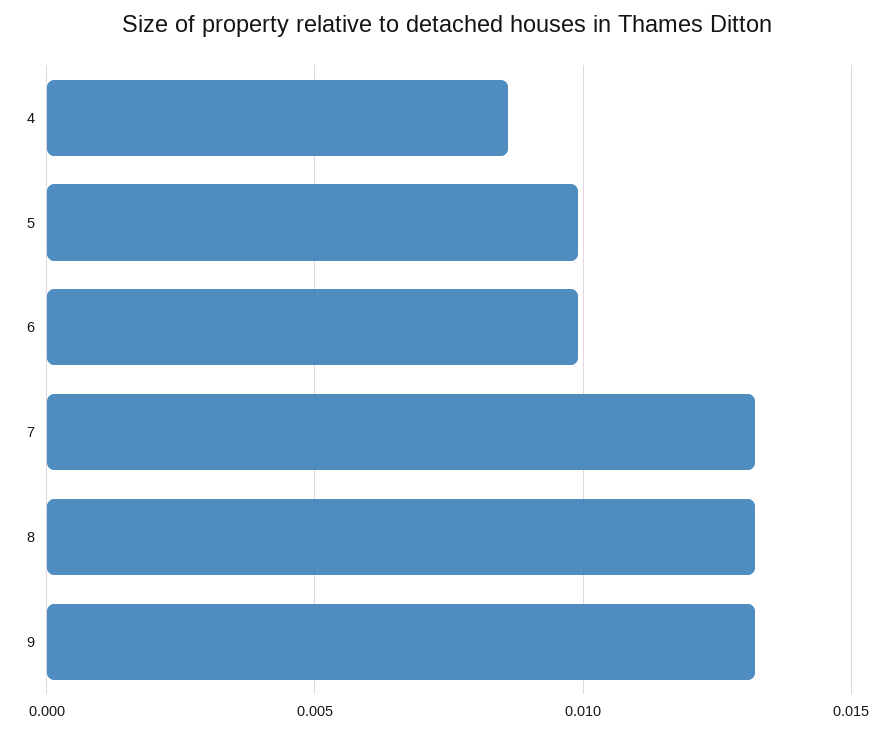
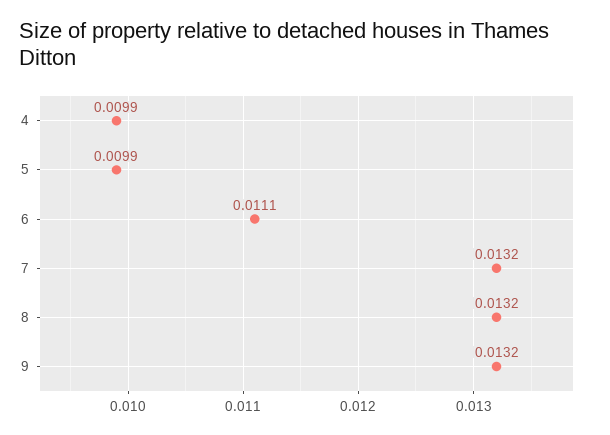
4: 0.0085 -> 0.0099
6: 0.01 -> 0.0111

